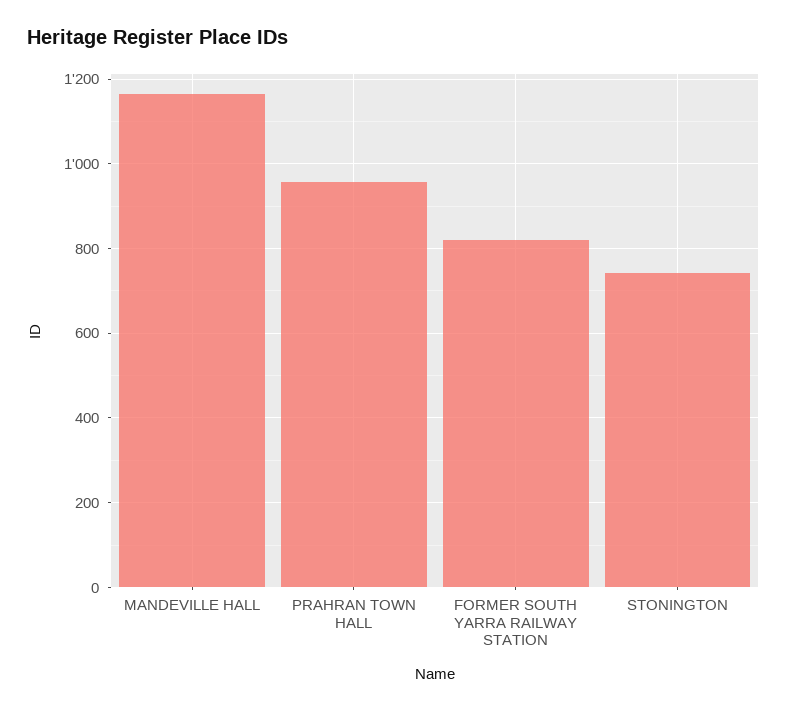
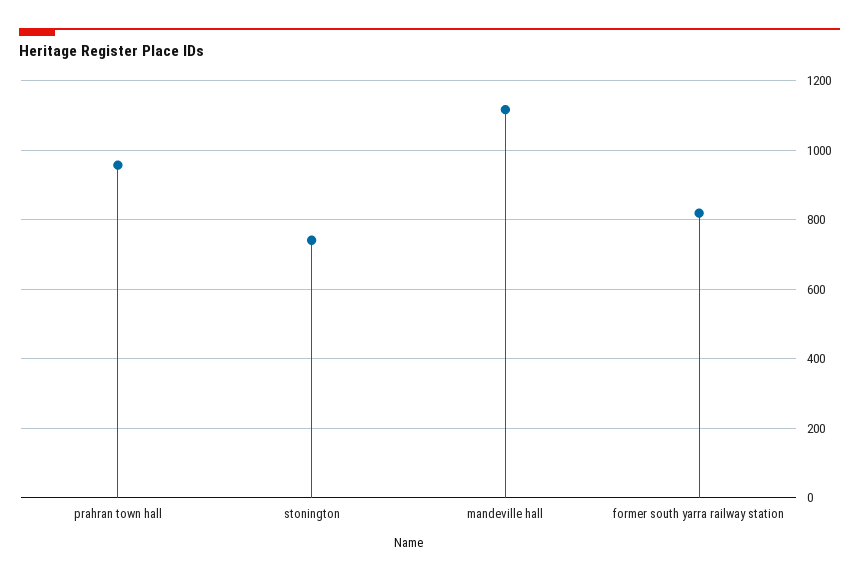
MANDEVILLE HALL: 1160 -> 1120

